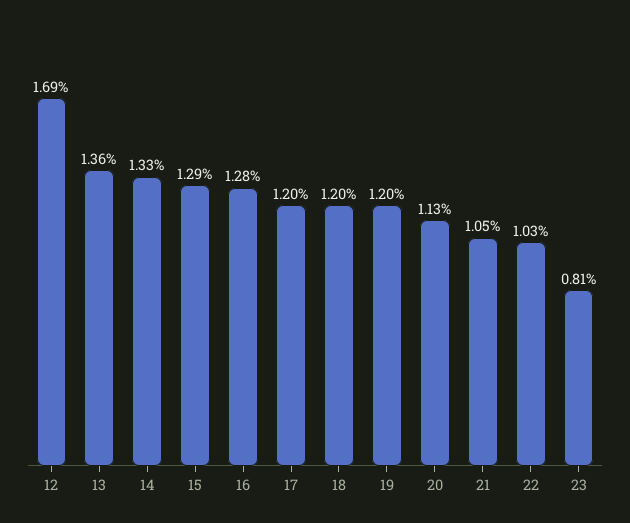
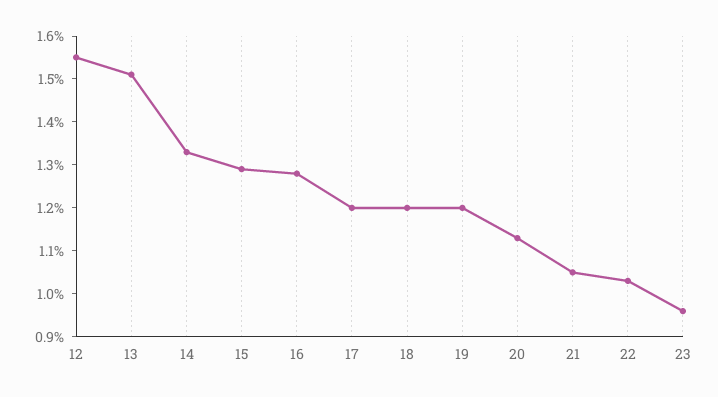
12: 1.69 -> 1.55
13: 1.36 -> 1.5
23: 0.81 -> 0.95

